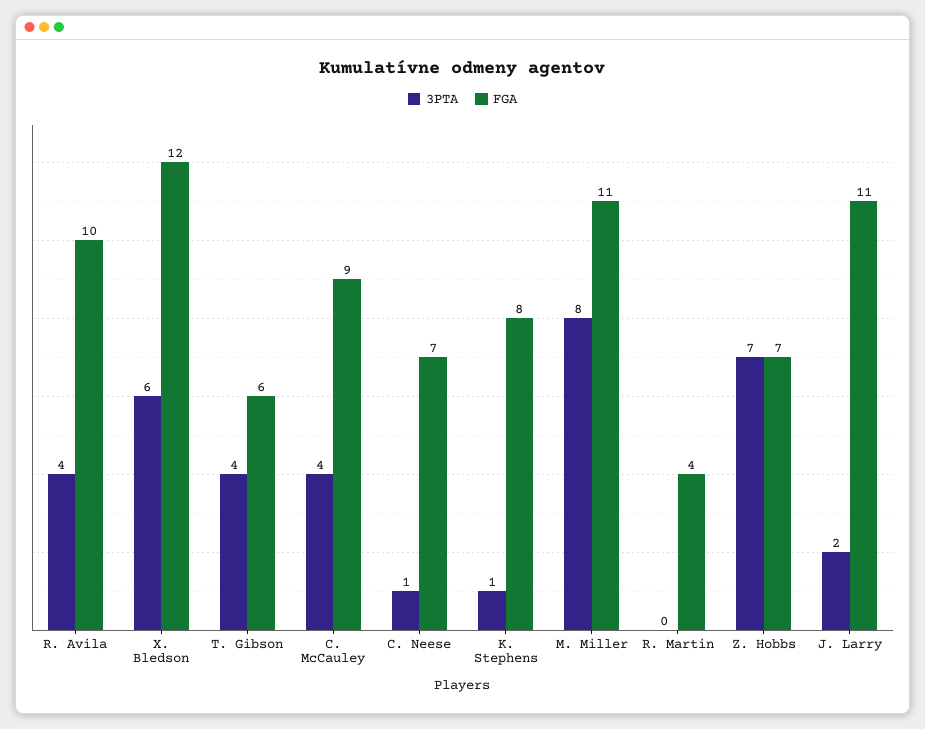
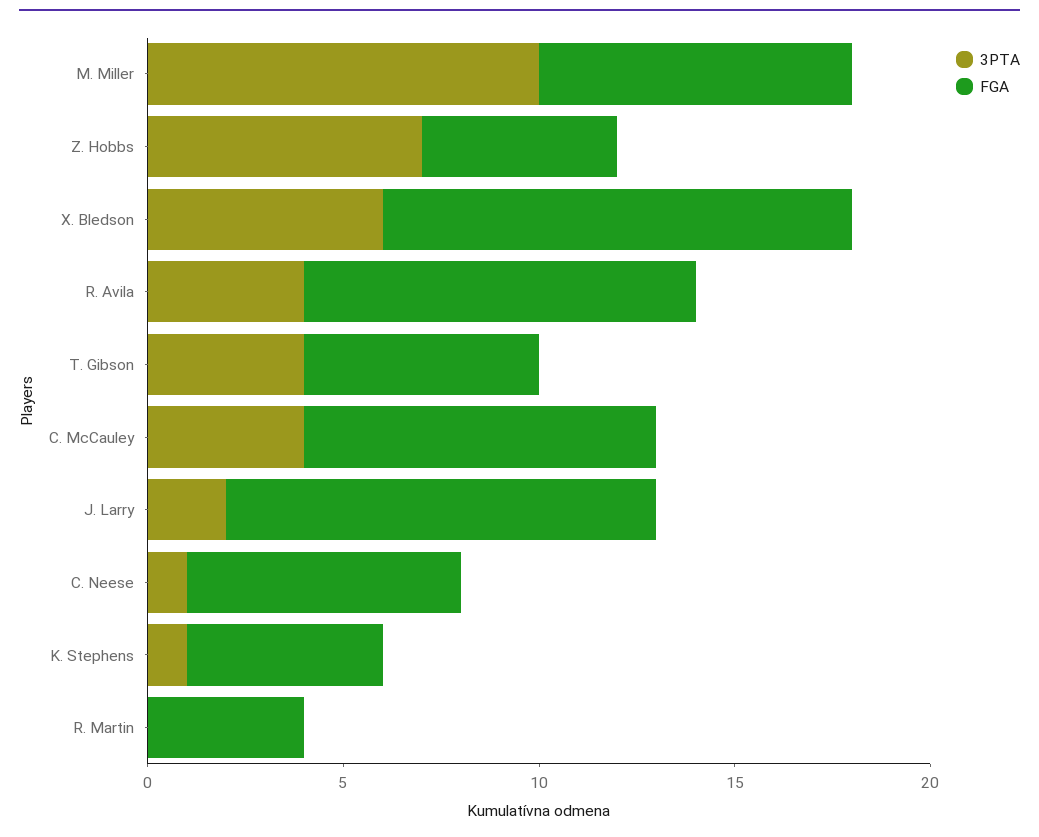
FGA, K. Stephens: 8 -> 5
3PTA, M. Miller: 8 -> 10
FGA, M. Miller: 11 -> 8
FGA, Z. Hobbs: 7 -> 5

